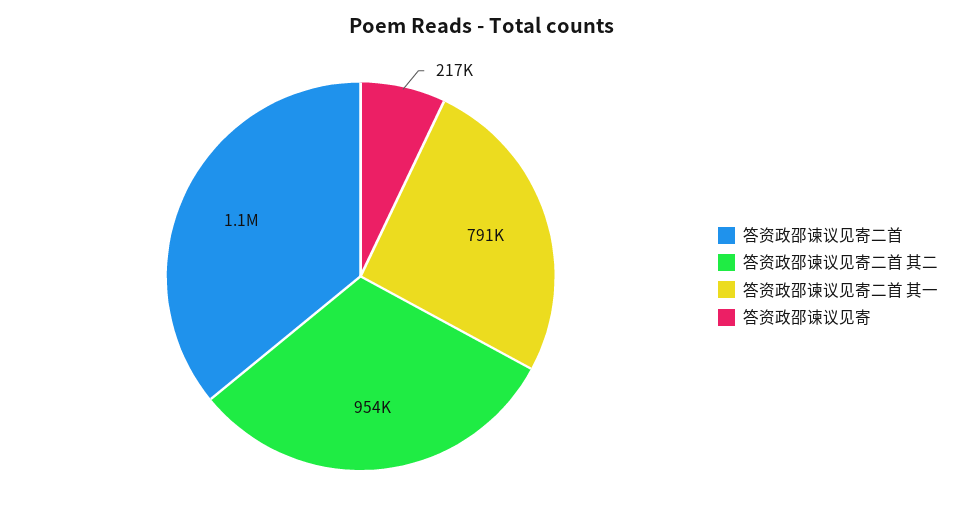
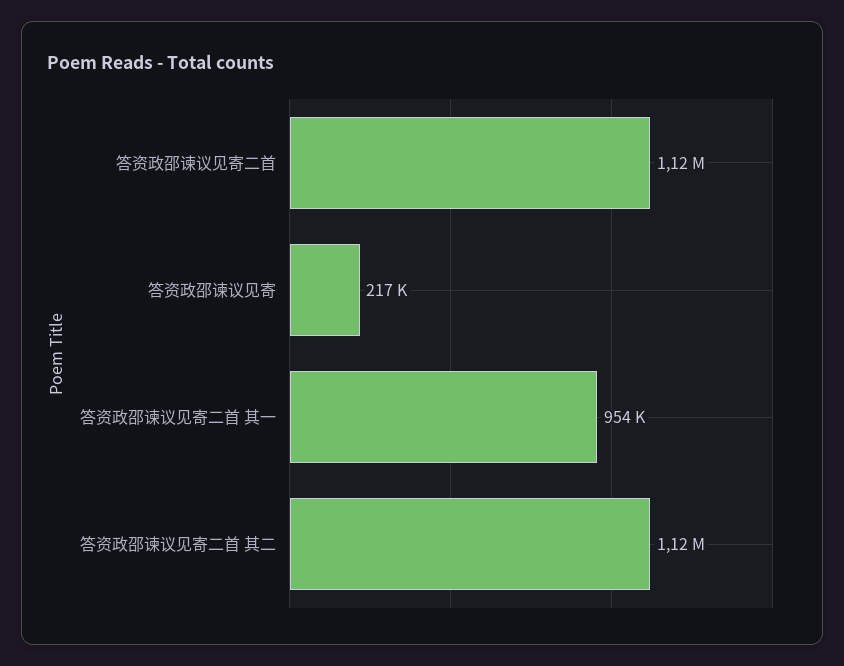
答资政邵谏议见寄二首 其二: 954000 -> 1120000
答资政邵谏议见寄二首 其一: 791000 -> 954000

